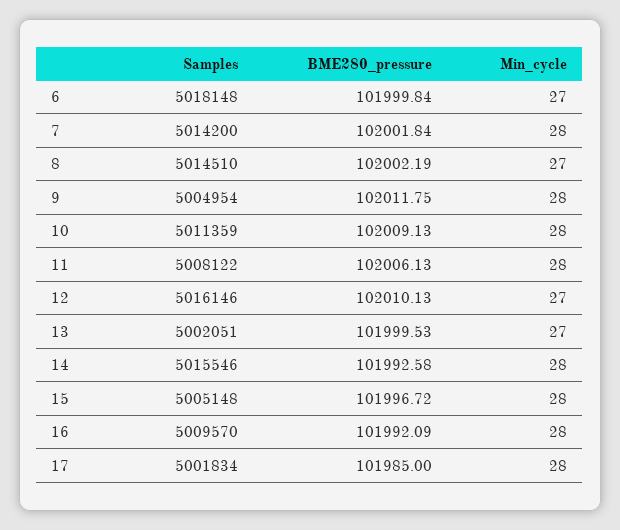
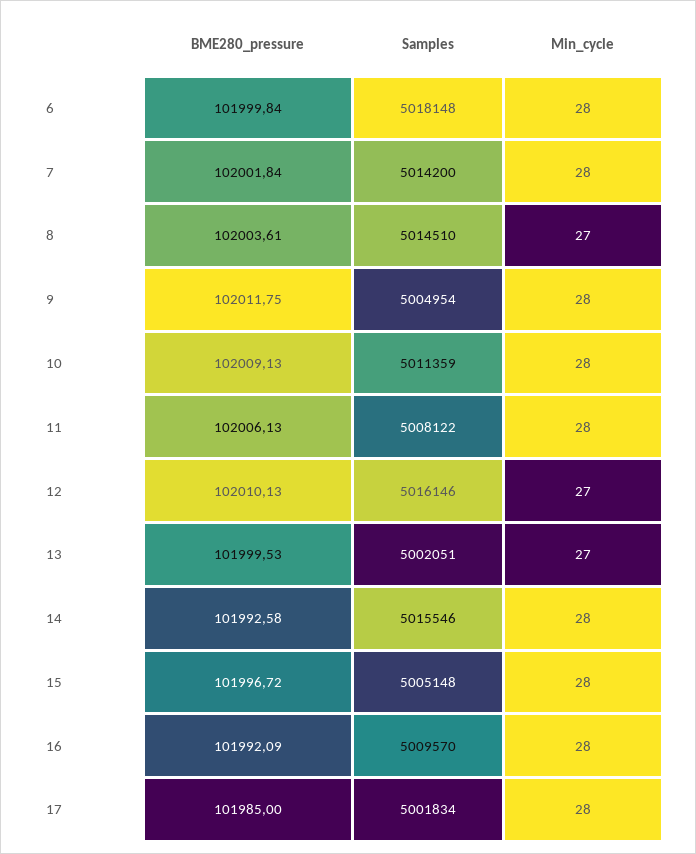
Min_cycle, 6: 27 -> 28
BME280_pressure, 8: 102002.19 -> 102003.61

